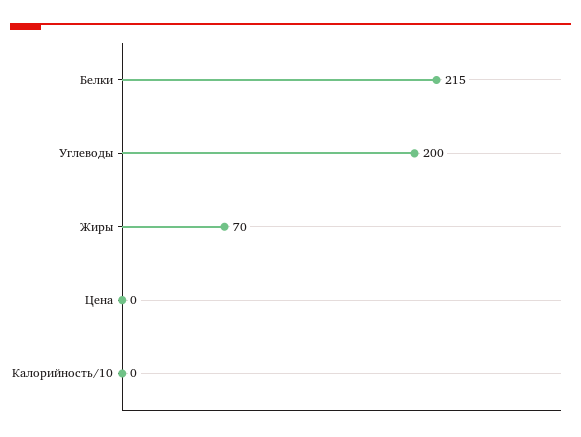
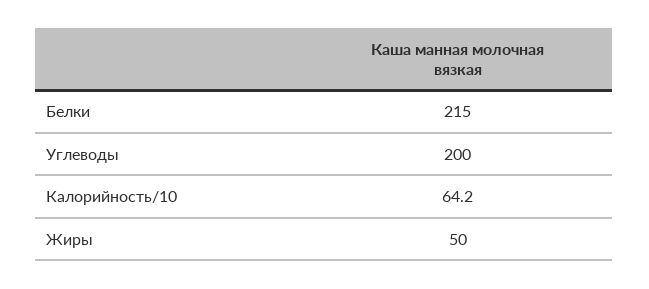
Жиры: 70 -> 50
Цена: 0 -> none
Калорийность/10: 0 -> 64.2

